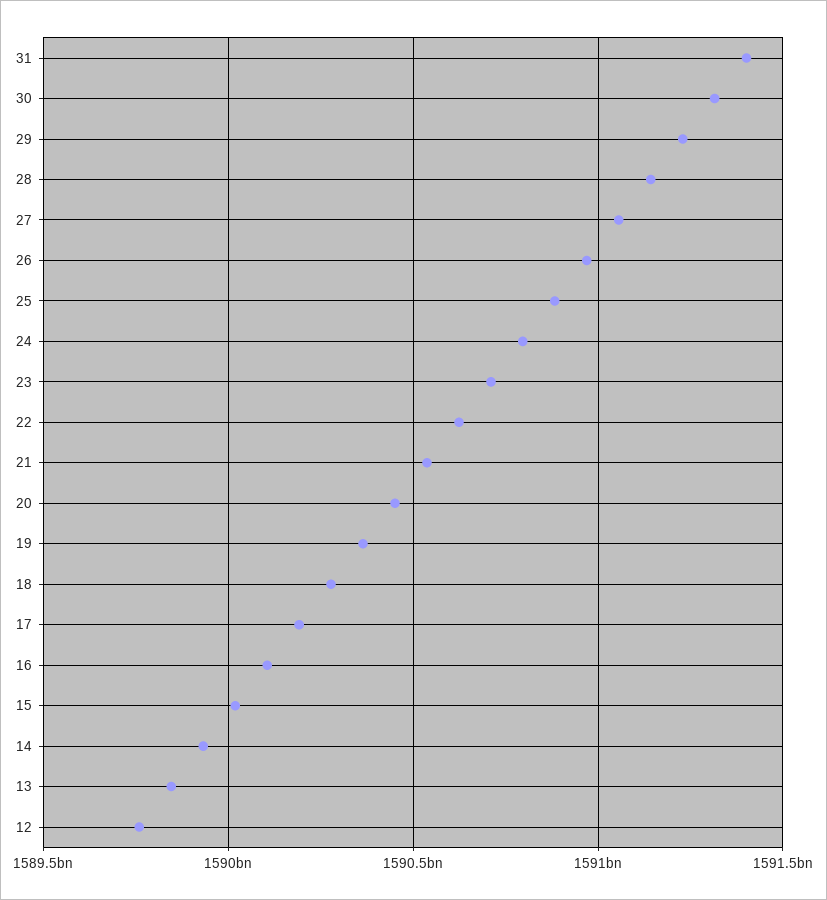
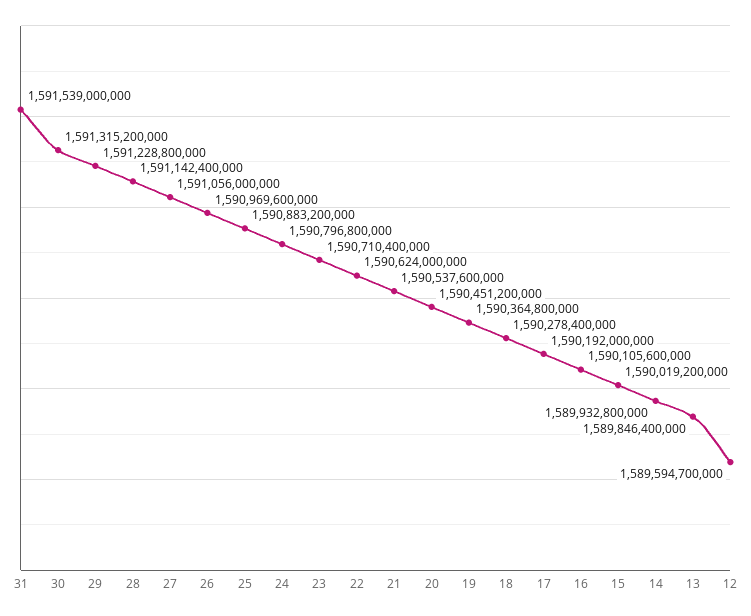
31: 1591400000000 -> 1591539000000
12: 1589750000000 -> 1589594700000

